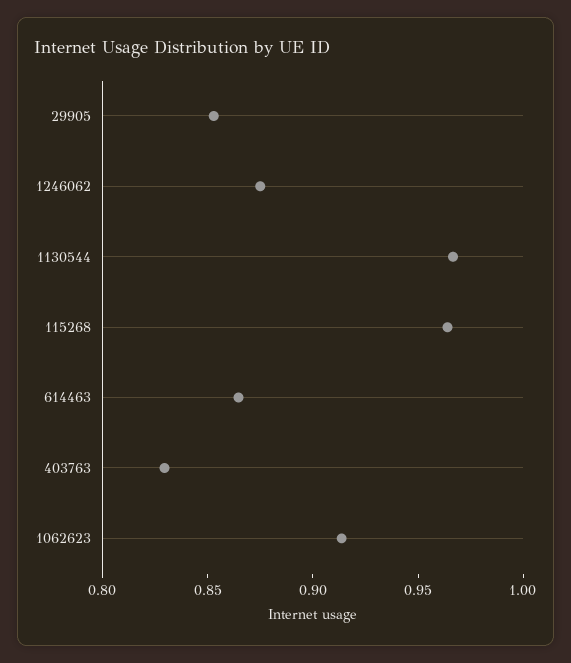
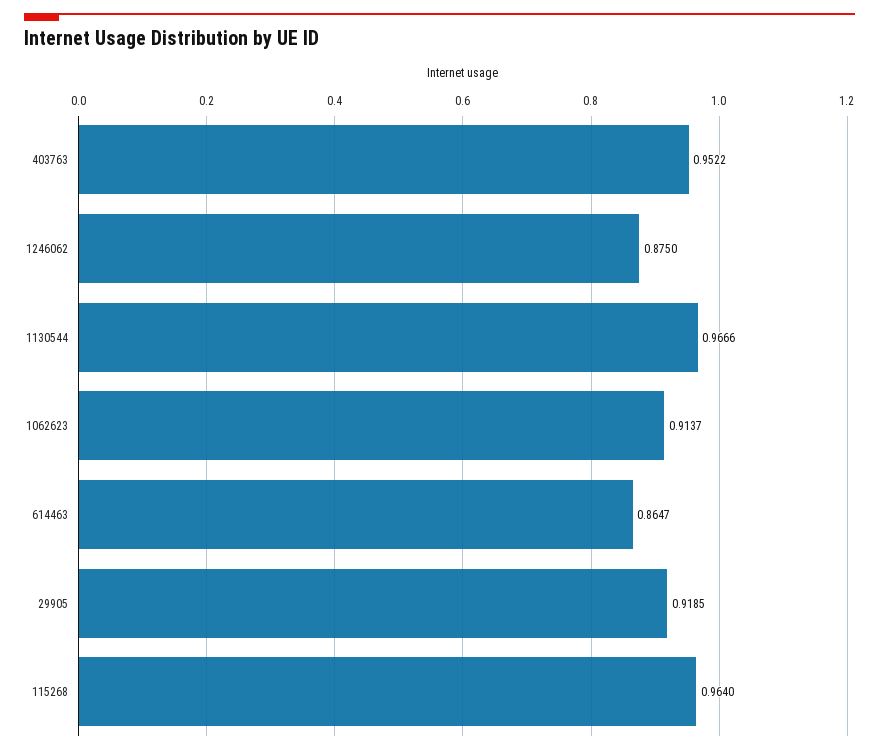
29905: 0.85 -> 0.9185
403763: 0.83 -> 0.9522

